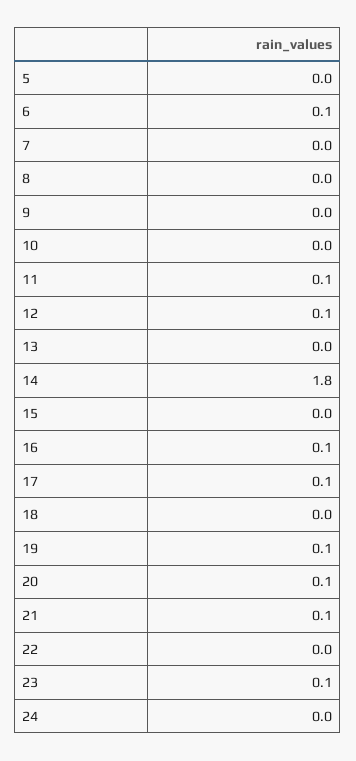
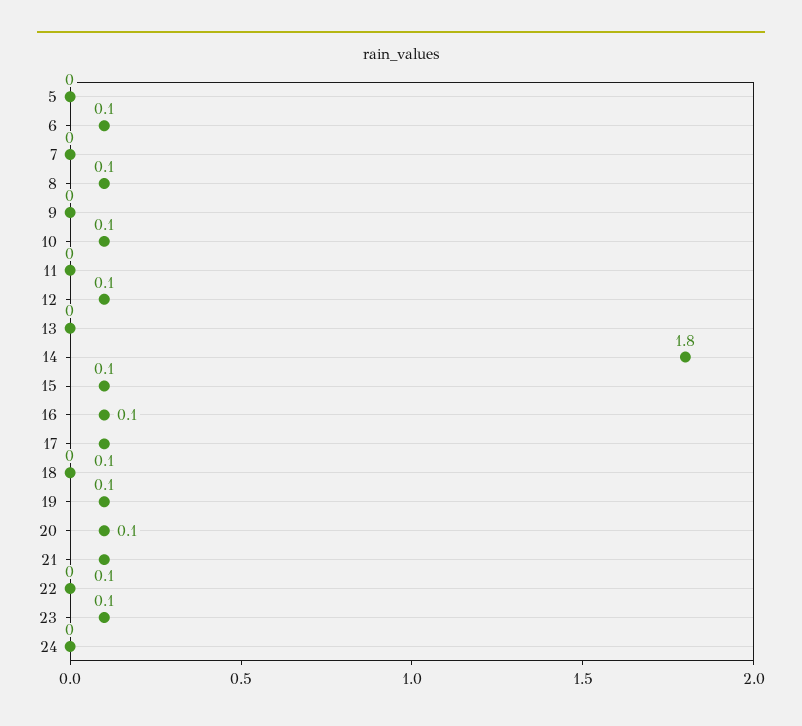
8: 0 -> 0.1
10: 0 -> 0.1
11: 0.1 -> 0
15: 0 -> 0.1

